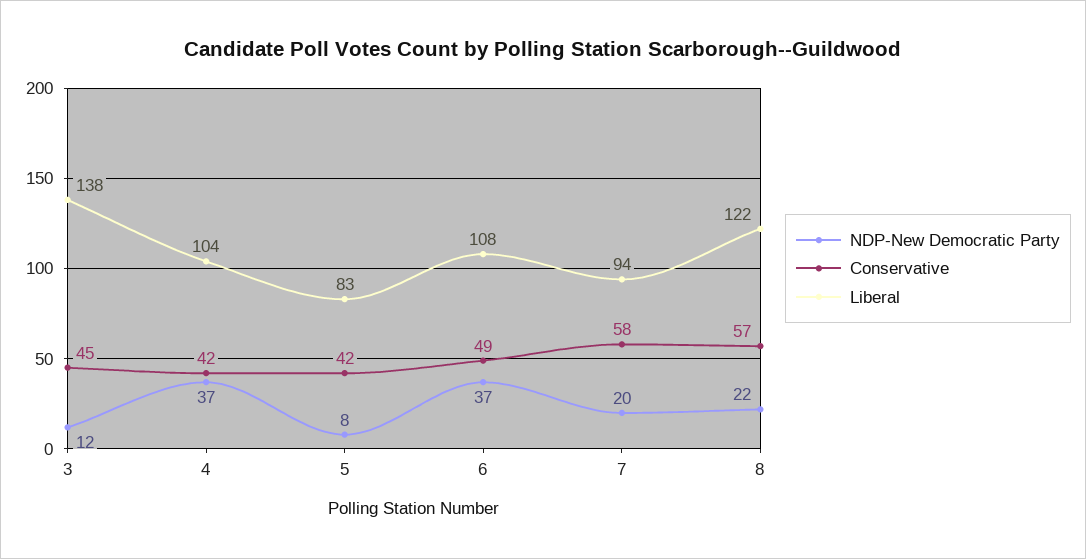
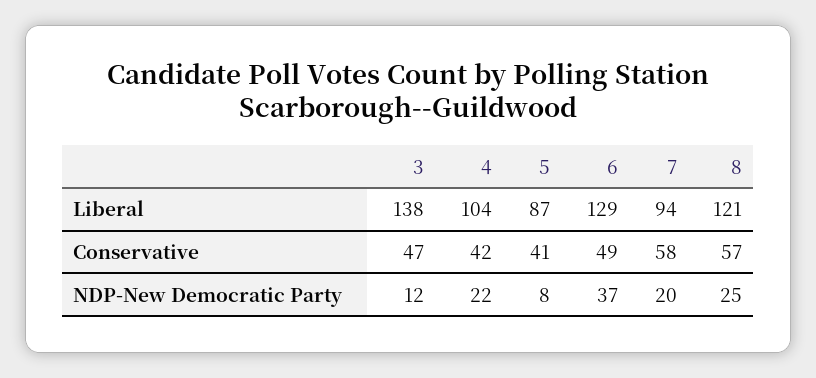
Conservative, 3: 45 -> 47
NDP-New Democratic Party, 4: 37 -> 22
Conservative, 5: 42 -> 41
Liberal, 5: 83 -> 87
Liberal, 6: 108 -> 129
NDP-New Democratic Party, 8: 22 -> 25
Liberal, 8: 122 -> 121

